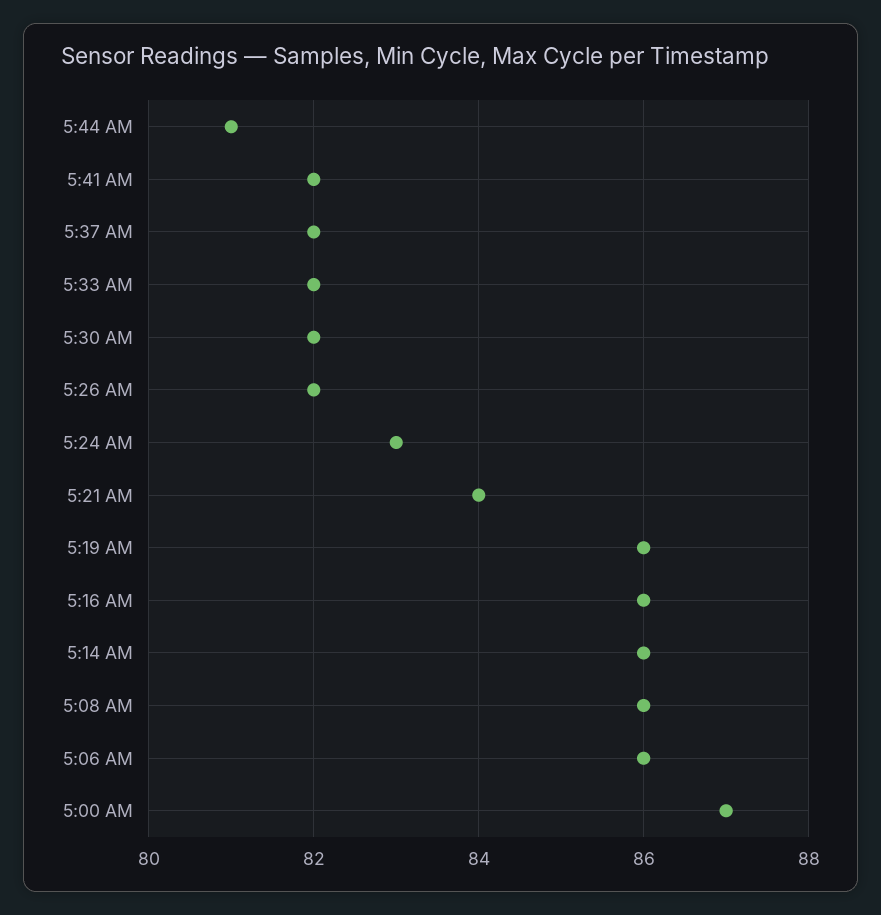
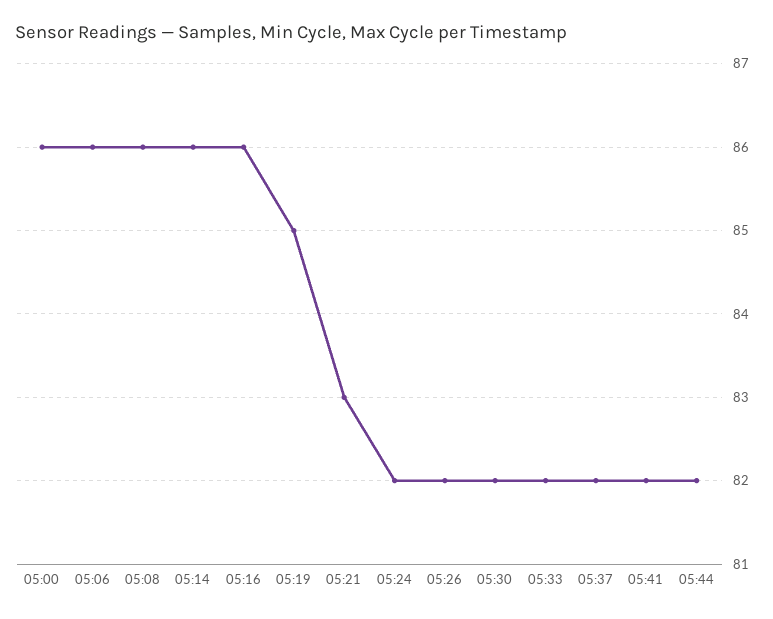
5:44 AM: 81 -> 82
5:24 AM: 83 -> 82
5:21 AM: 84 -> 83
5:19 AM: 86 -> 85
5:00 AM: 87 -> 86

